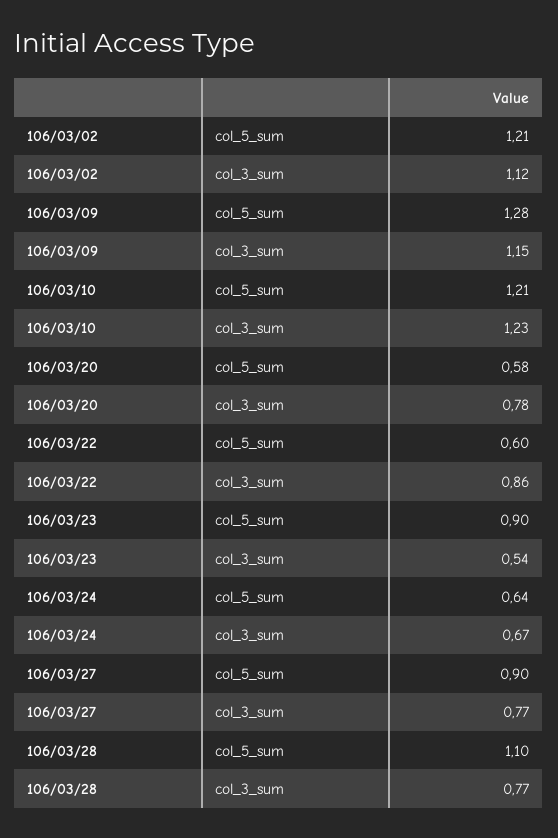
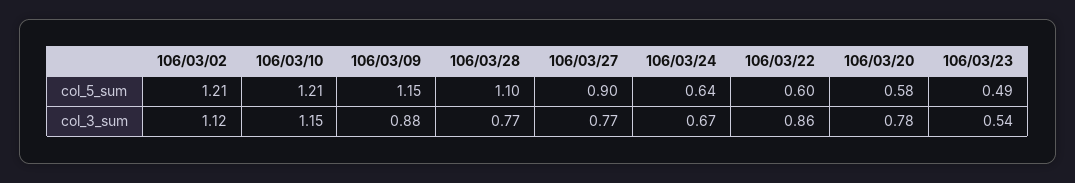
106/03/09, col_5_sum: 1.28 -> 1.15
106/03/09, col_3_sum: 1.15 -> 0.88
106/03/10, col_3_sum: 1.23 -> 1.15
106/03/23, col_5_sum: 0.9 -> 0.49

